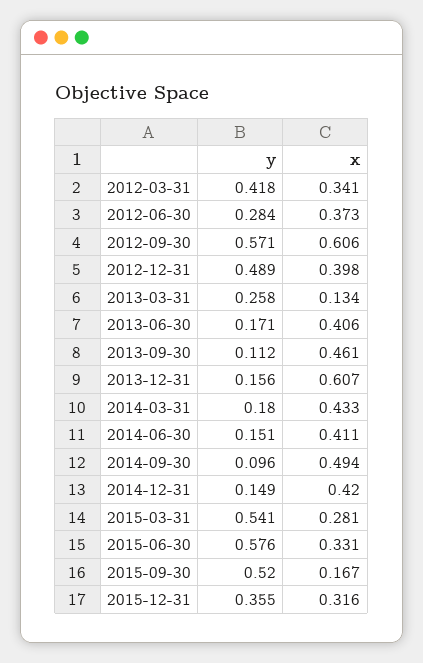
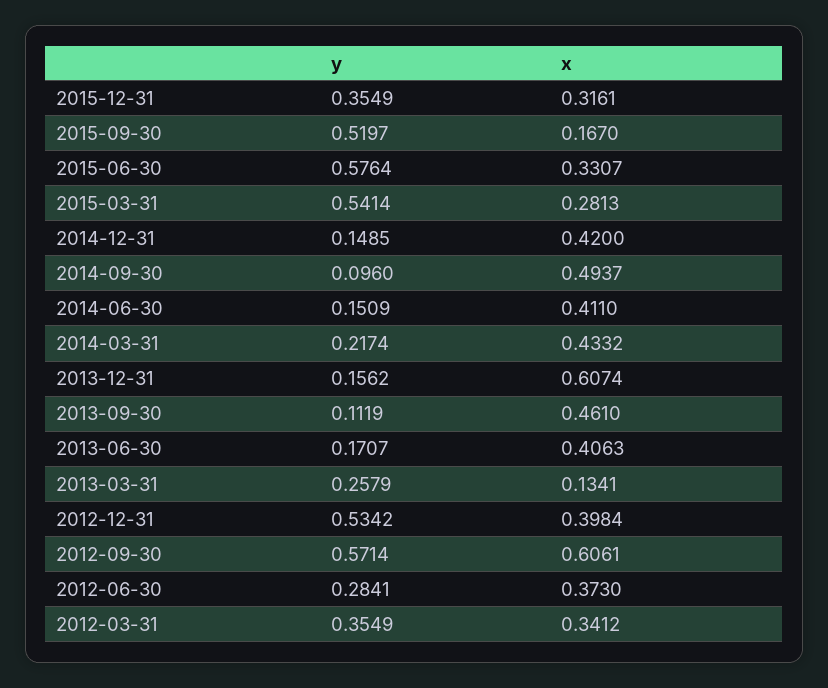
y, 2012-03-31: 0.418 -> 0.3549
y, 2012-12-31: 0.489 -> 0.5342
y, 2014-03-31: 0.18 -> 0.2174

